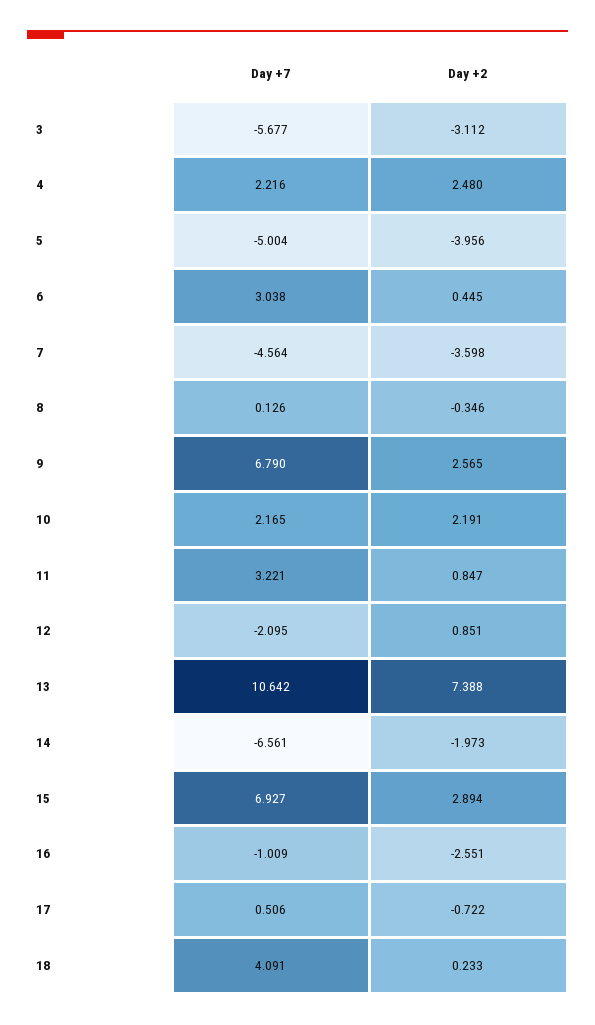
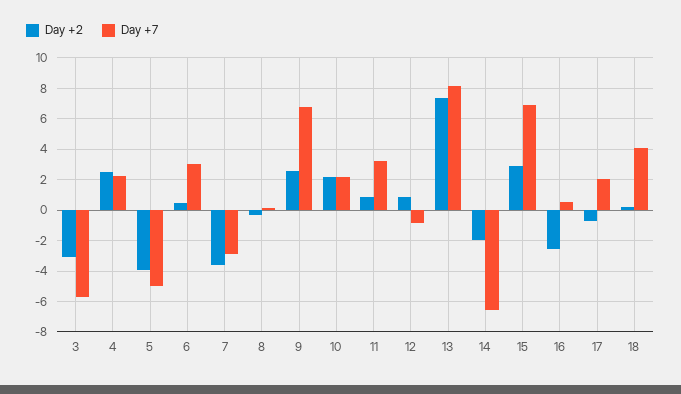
Day +7, 7: -4.564 -> -3
Day +7, 12: -2.095 -> -1
Day +7, 13: 10.642 -> 8
Day +7, 16: -1.009 -> 0.5
Day +7, 17: 0.506 -> 2

